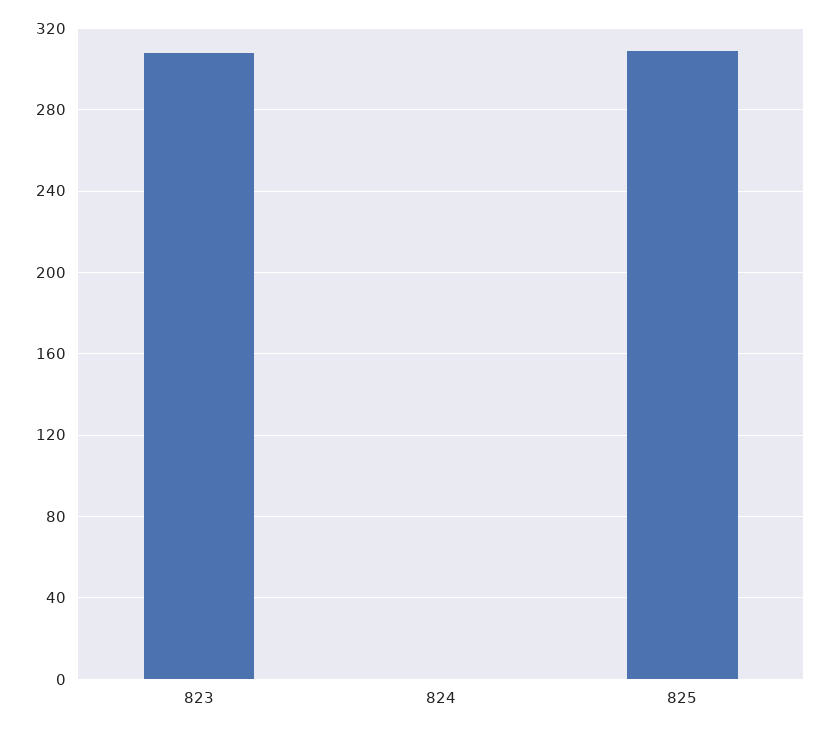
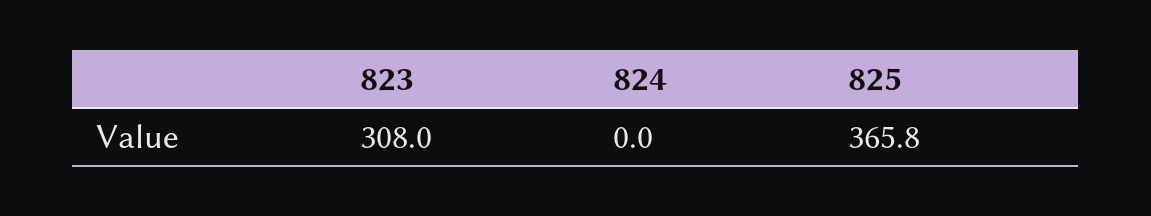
825: 310 -> 365.8

